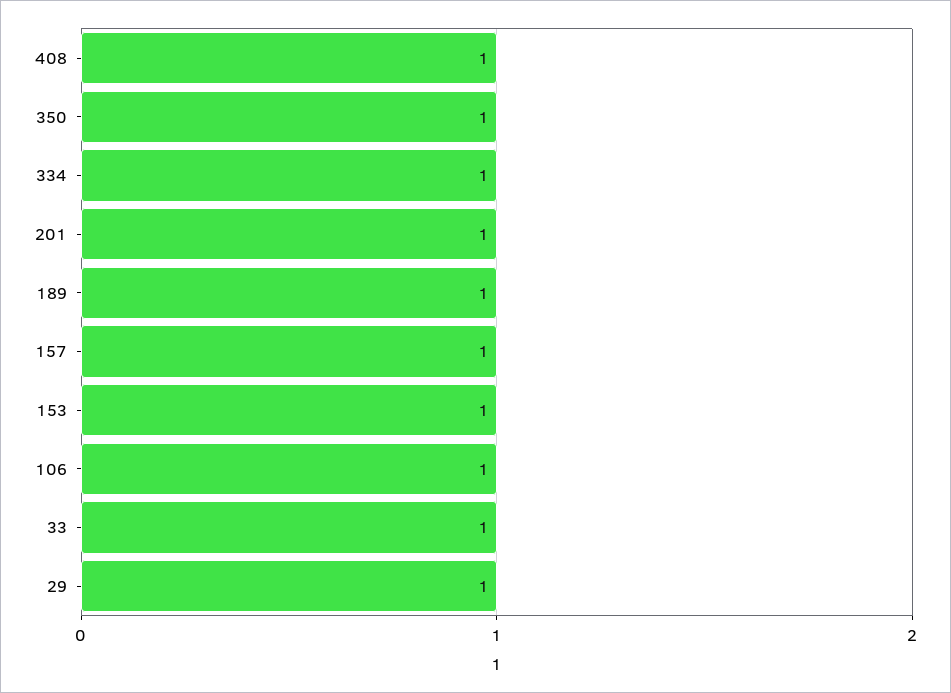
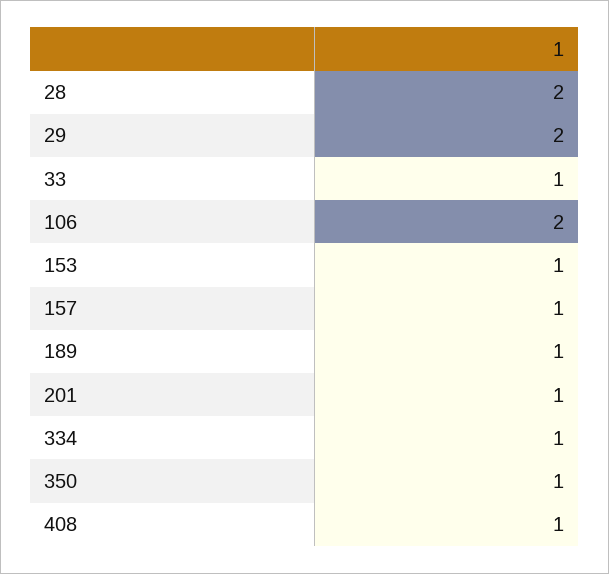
106: 1 -> 2
29: 1 -> 2
28: none -> 2

